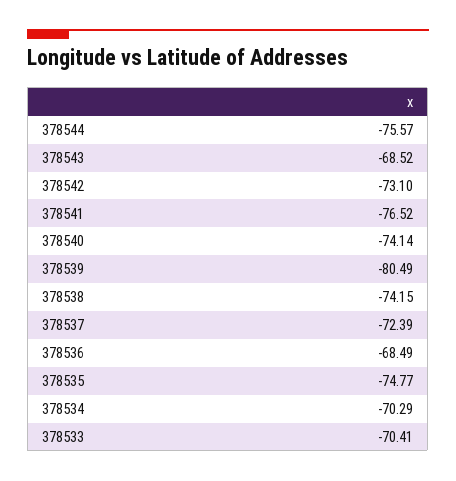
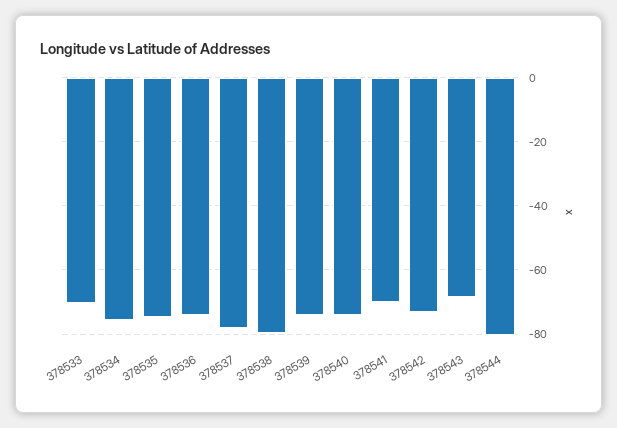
378544: -75.57 -> -80
378541: -76.52 -> -70
378539: -80.49 -> -74
378538: -74.15 -> -80
378537: -72.39 -> -78
378536: -68.49 -> -74
378534: -70.29 -> -76

